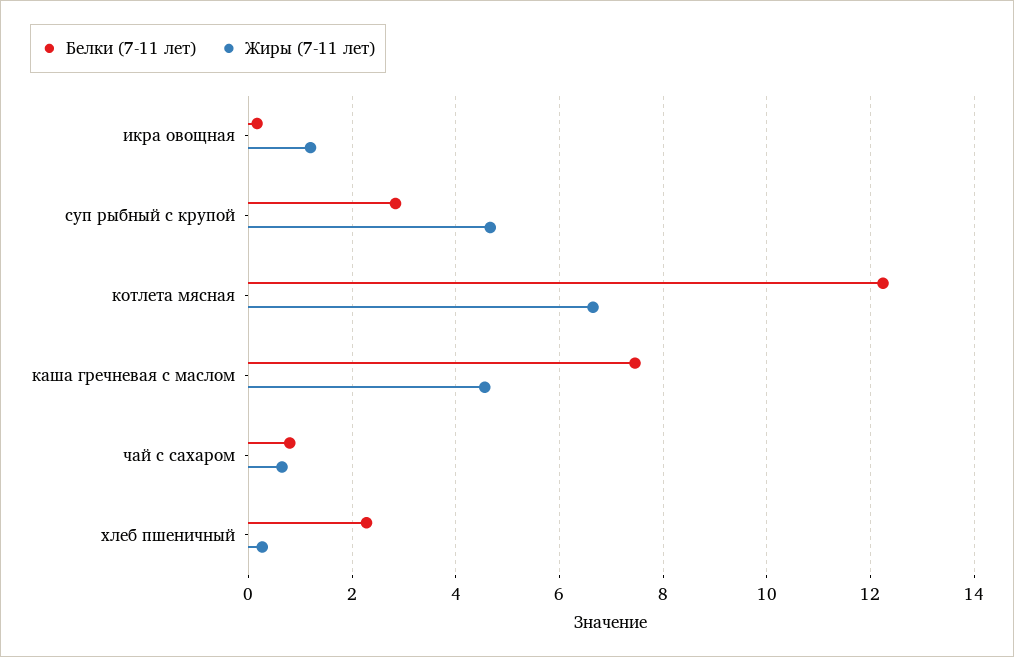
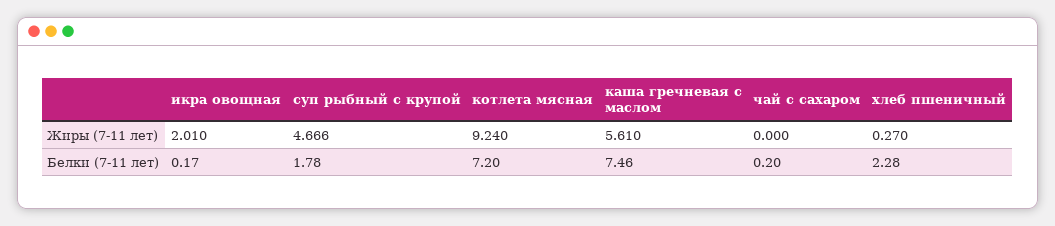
Жиры (7-11 лет), икра овощная: 1.2 -> 2.01
Белки (7-11 лет), суп рыбный с крупой: 2.8 -> 1.78
Белки (7-11 лет), котлета мясная: 12.2 -> 7.2
Жиры (7-11 лет), котлета мясная: 6.6 -> 9.24
Жиры (7-11 лет), каша гречневая с маслом: 4.6 -> 5.61
Белки (7-11 лет), чай с сахаром: 0.8 -> 0.2
Жиры (7-11 лет), чай с сахаром: 0.6 -> 0

